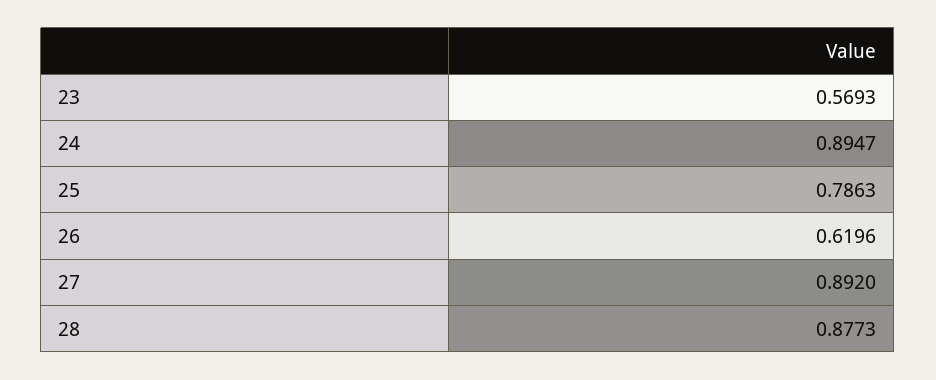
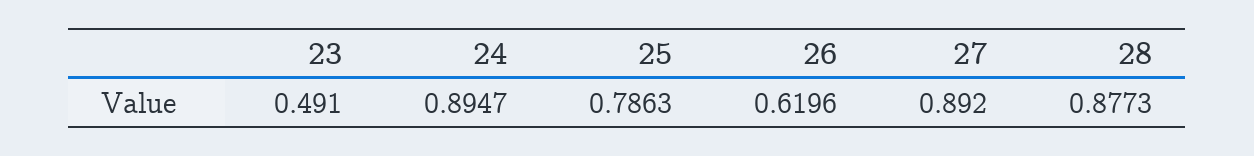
23: 0.5693 -> 0.491

